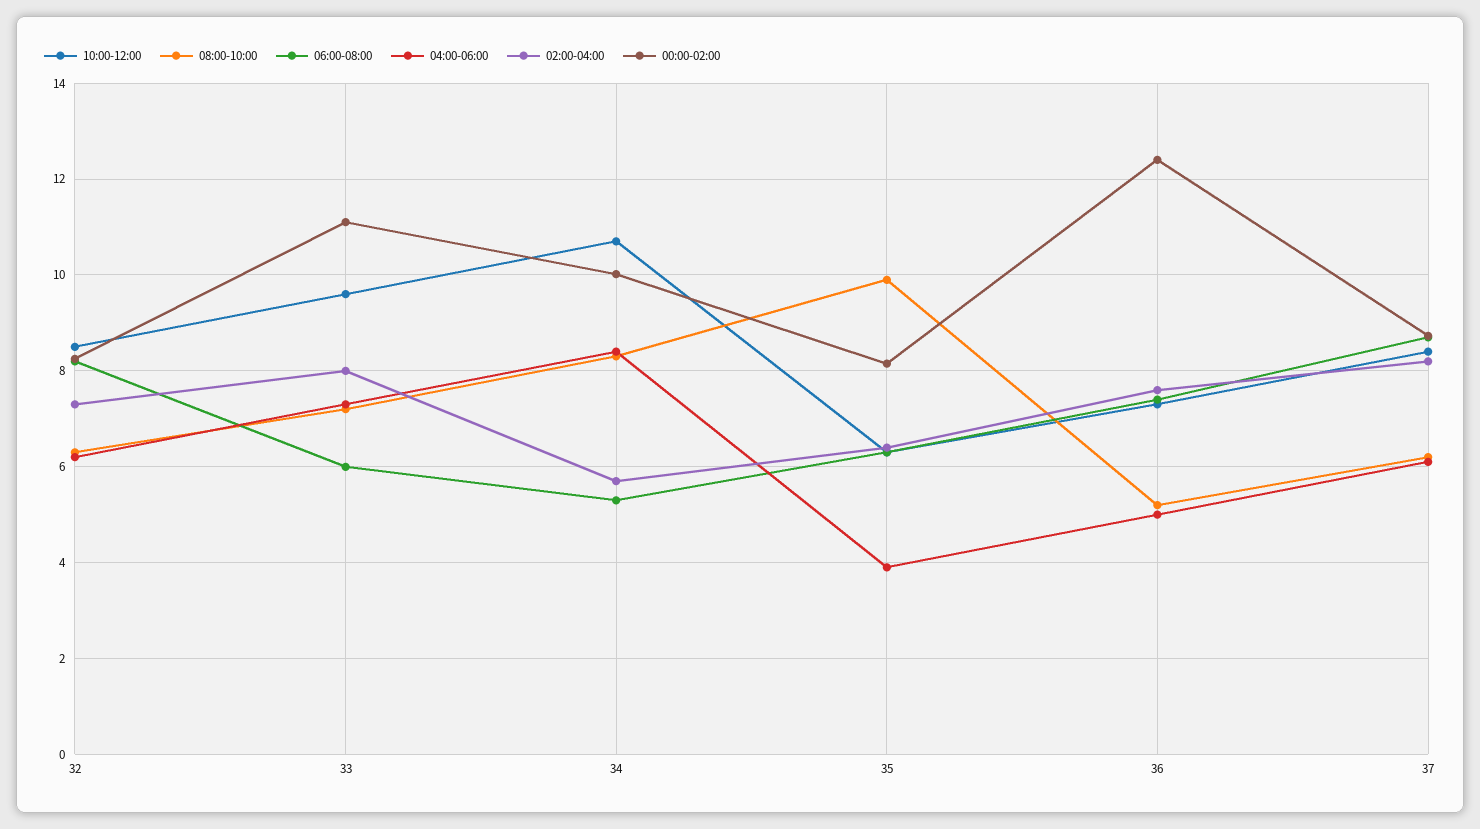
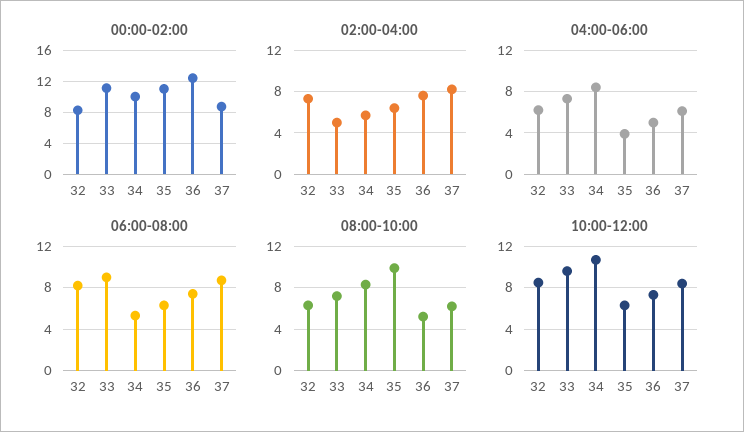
06:00-08:00, 33: 6 -> 9
02:00-04:00, 33: 8 -> 5
00:00-02:00, 35: 8.2 -> 11

